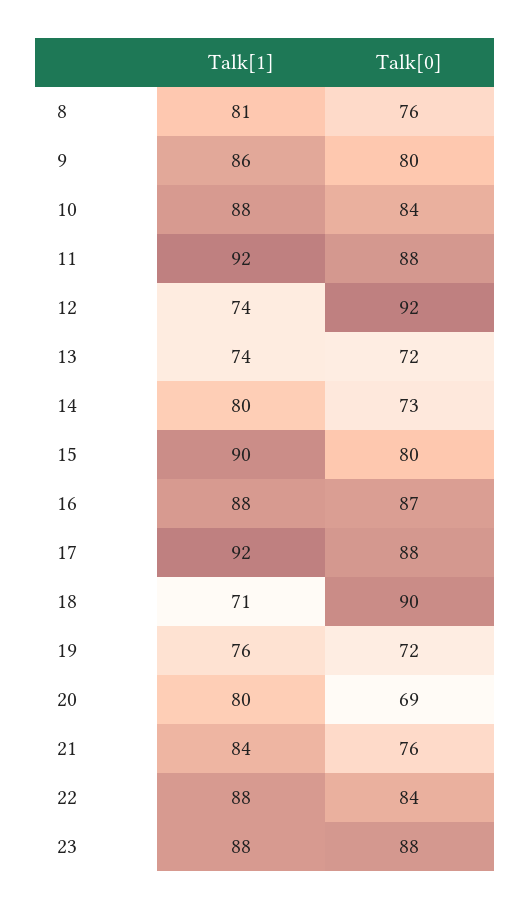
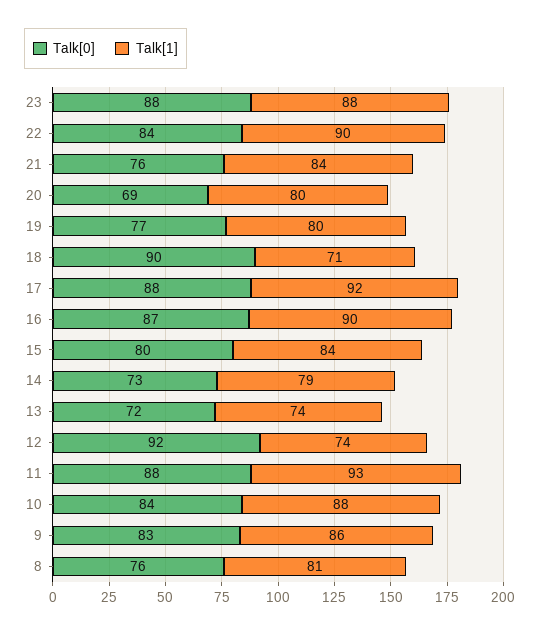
Talk[0], 9: 80 -> 83
Talk[1], 11: 92 -> 93
Talk[1], 14: 80 -> 79
Talk[1], 15: 90 -> 84
Talk[1], 16: 88 -> 90
Talk[1], 19: 76 -> 80
Talk[0], 19: 72 -> 77
Talk[1], 22: 88 -> 90

